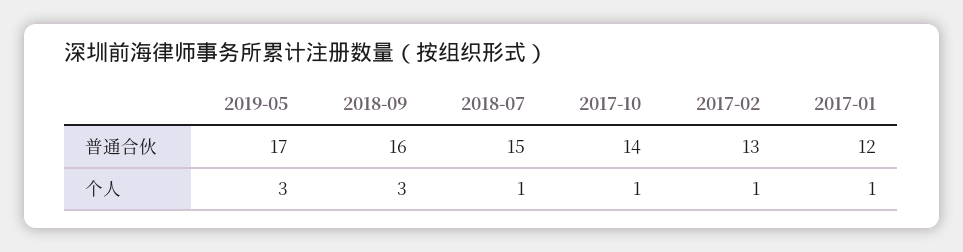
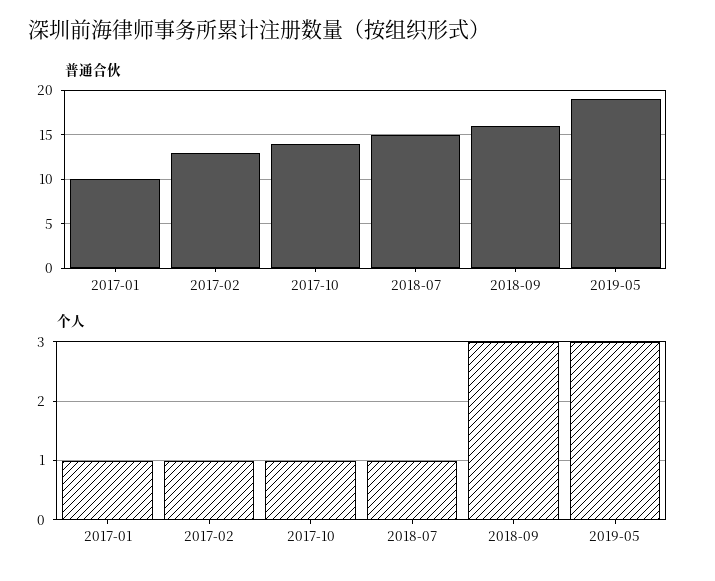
普通合伙, 2019-05: 17 -> 19
普通合伙, 2017-01: 12 -> 10

